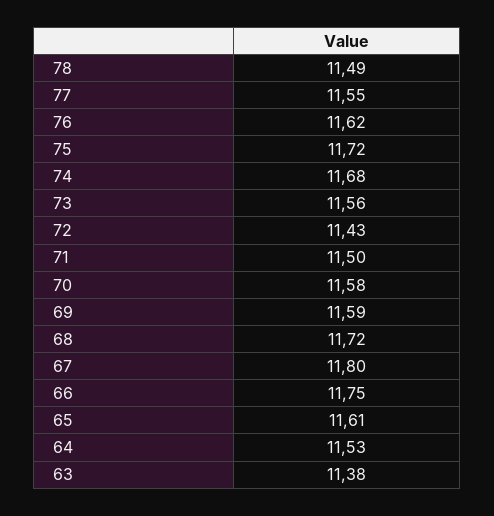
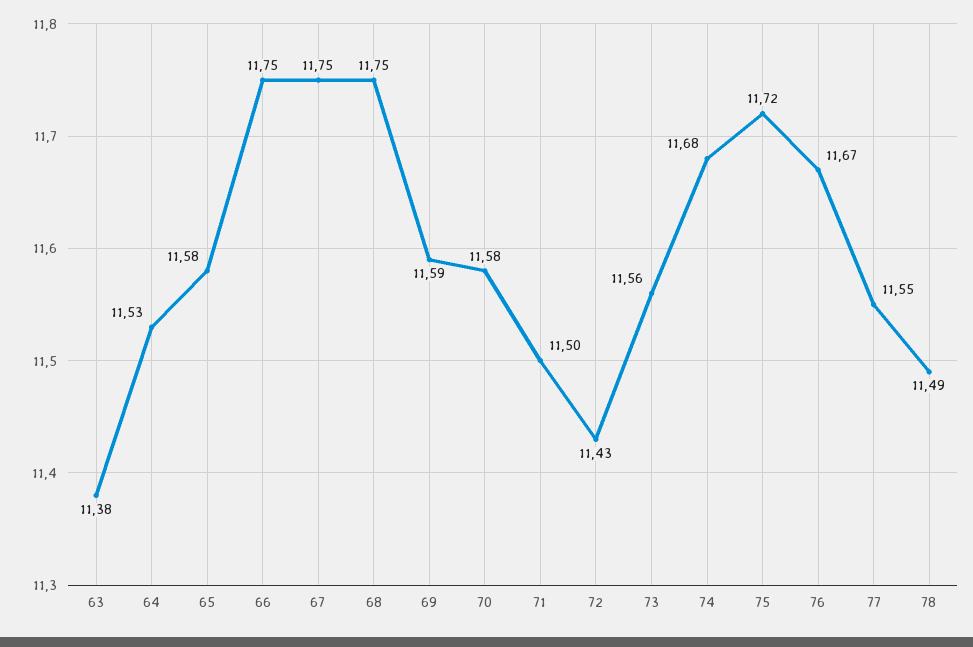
76: 11.62 -> 11.67
68: 11.72 -> 11.75
67: 11.8 -> 11.75
65: 11.61 -> 11.58

